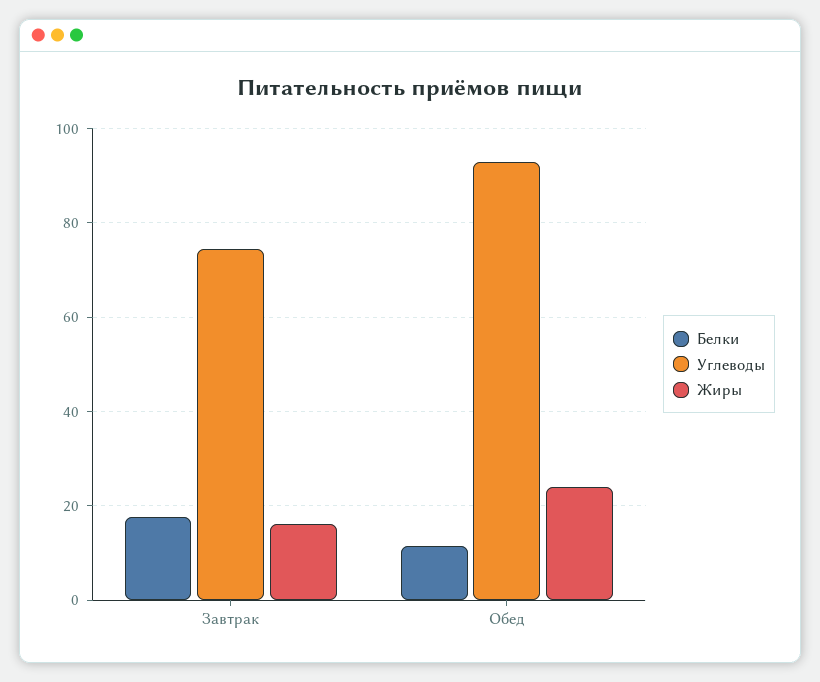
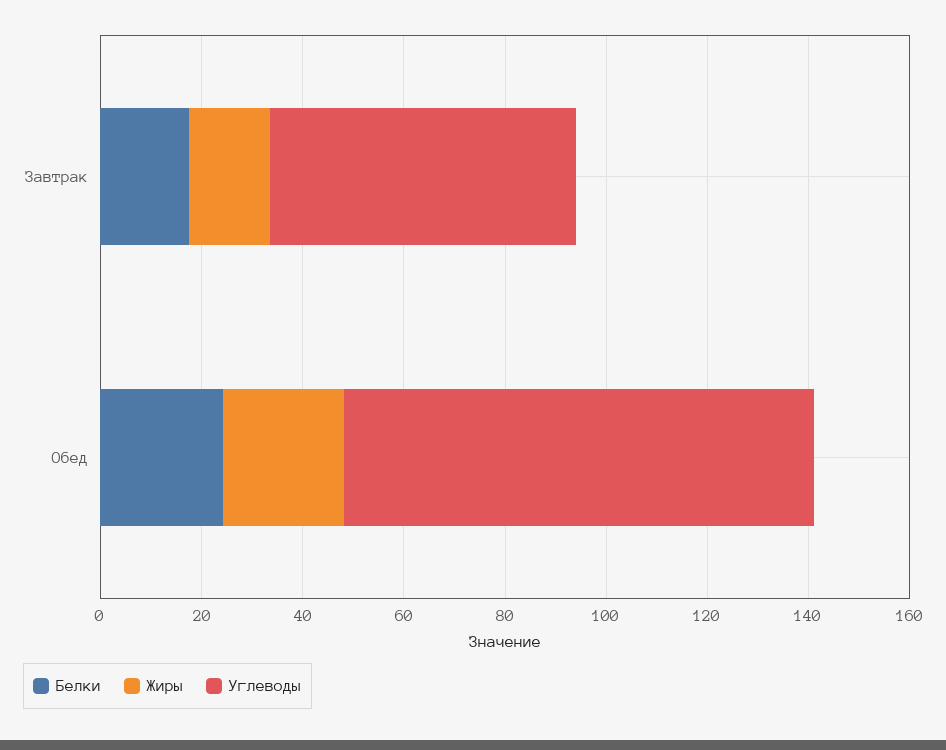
Углеводы, Завтрак: 74 -> 60
Белки, Обед: 12 -> 25

